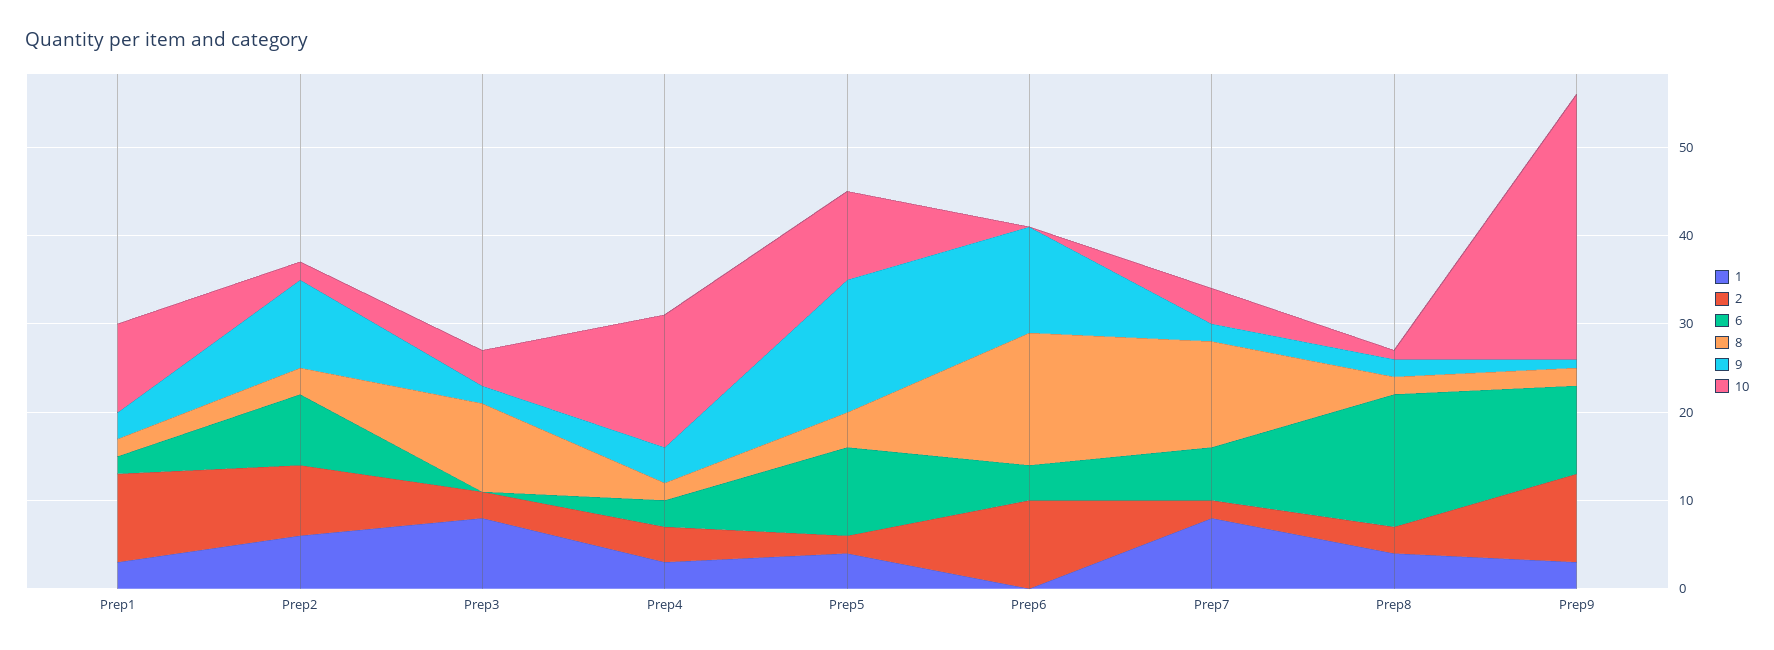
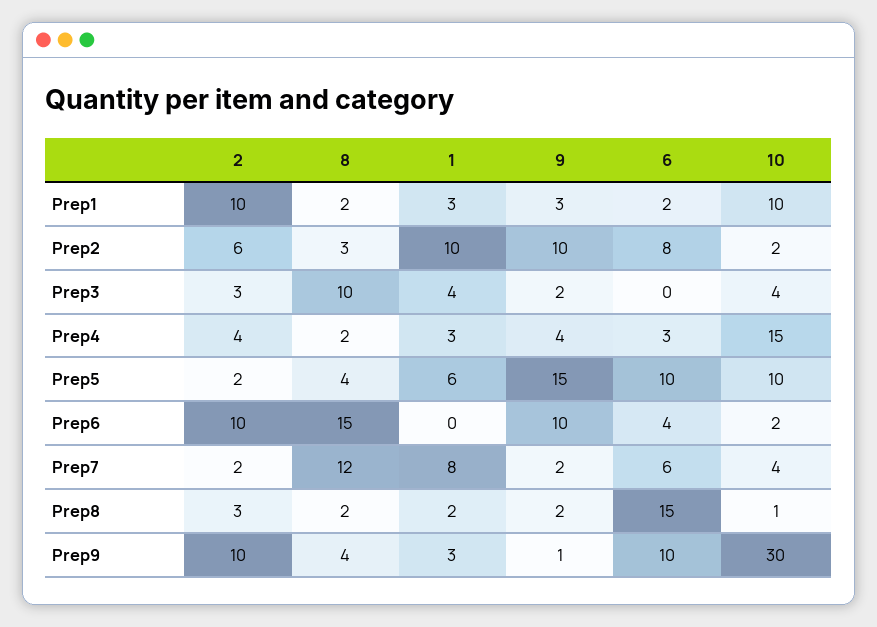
1, Prep2: 6 -> 10
2, Prep2: 8 -> 6
1, Prep3: 8 -> 4
1, Prep5: 4 -> 6
9, Prep6: 12 -> 10
10, Prep6: 0 -> 2
1, Prep8: 4 -> 2
8, Prep9: 2 -> 4

